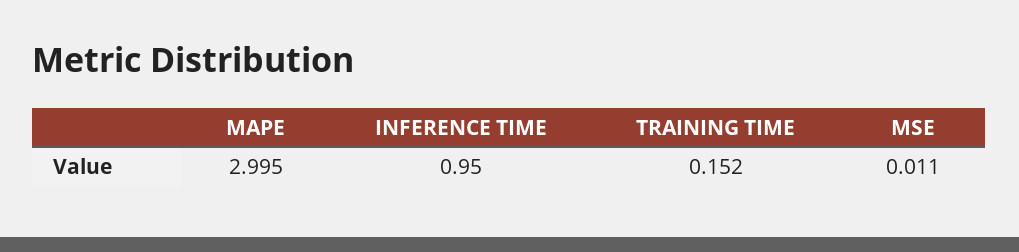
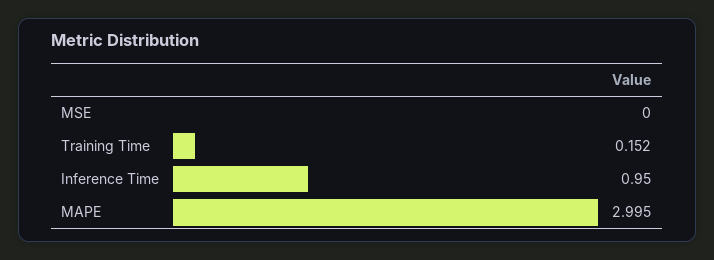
MSE: 0.011 -> 0

